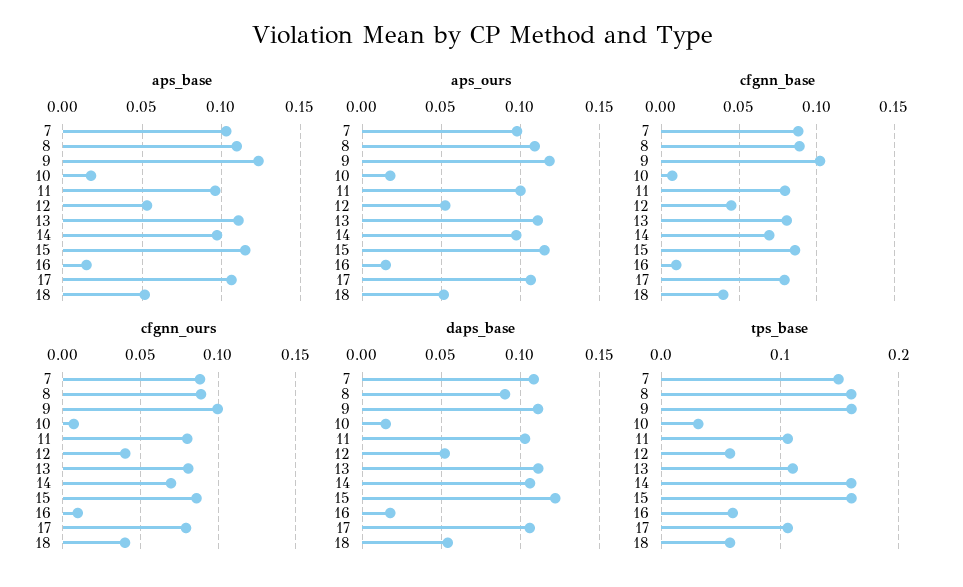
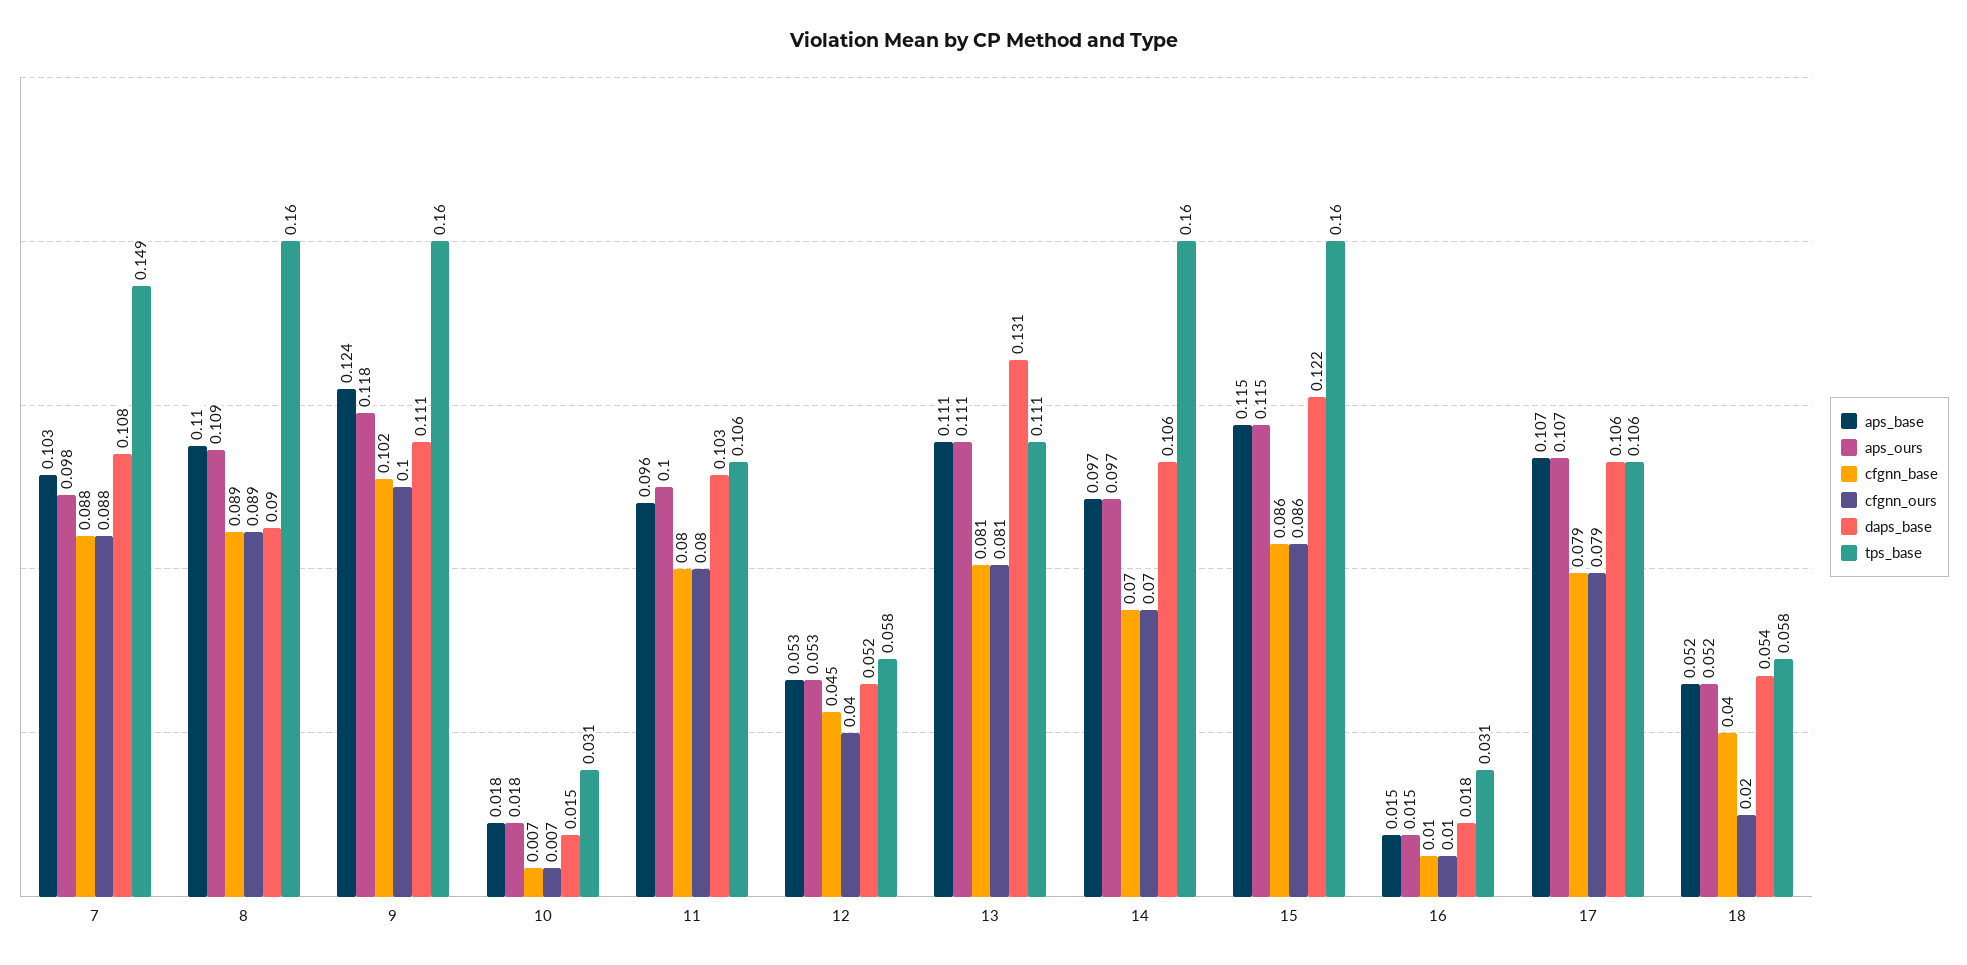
cfgnn_ours, 18: 0.04 -> 0.02
daps_base, 13: 0.11 -> 0.131
tps_base, 16: 0.06 -> 0.031

